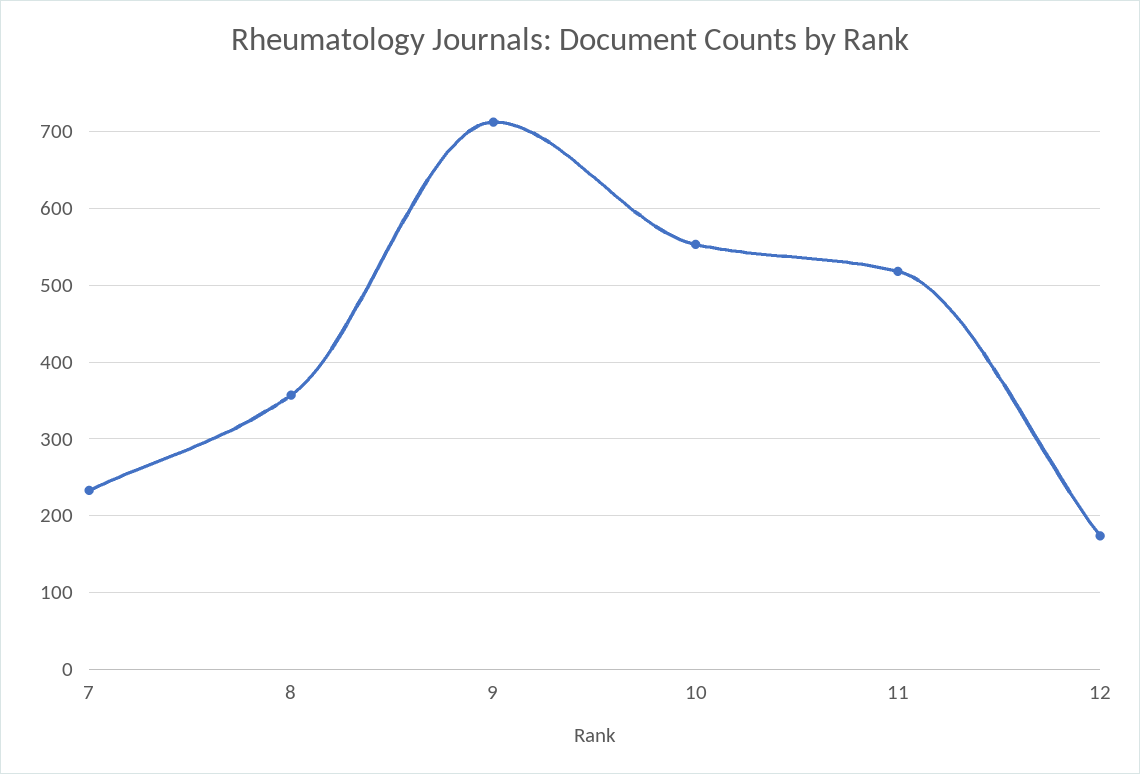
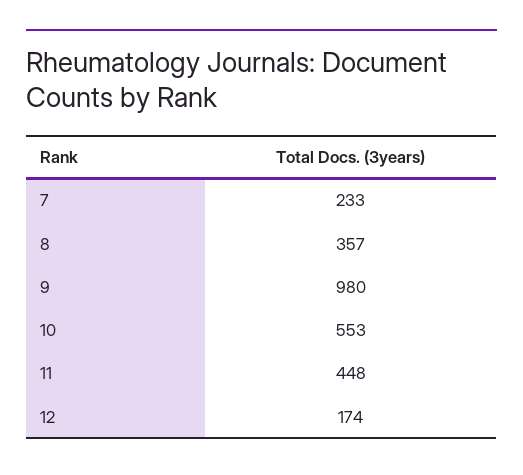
9: 710 -> 980
11: 520 -> 448

